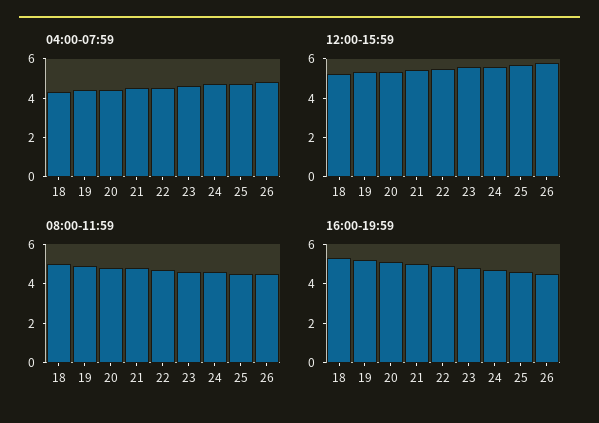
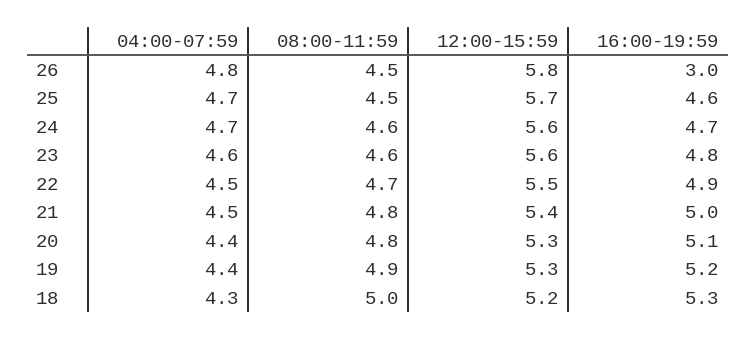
16:00-19:59, 26: 4.5 -> 3

